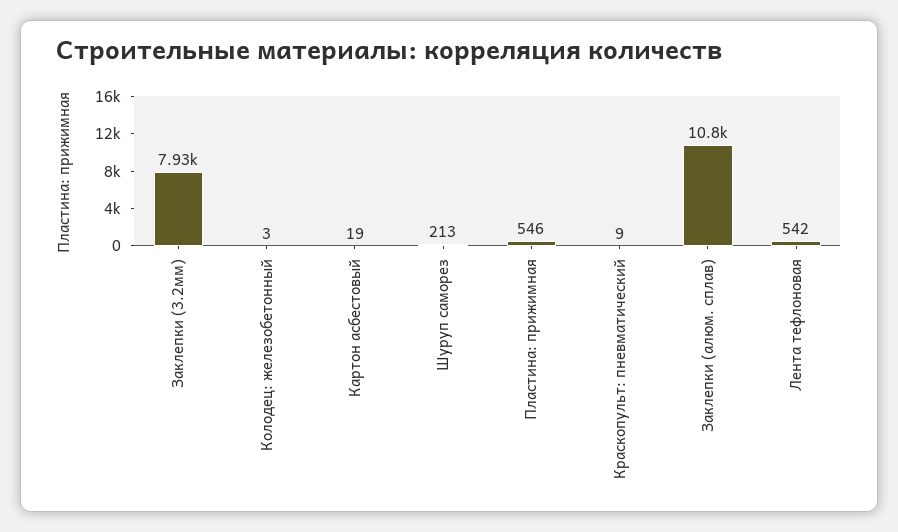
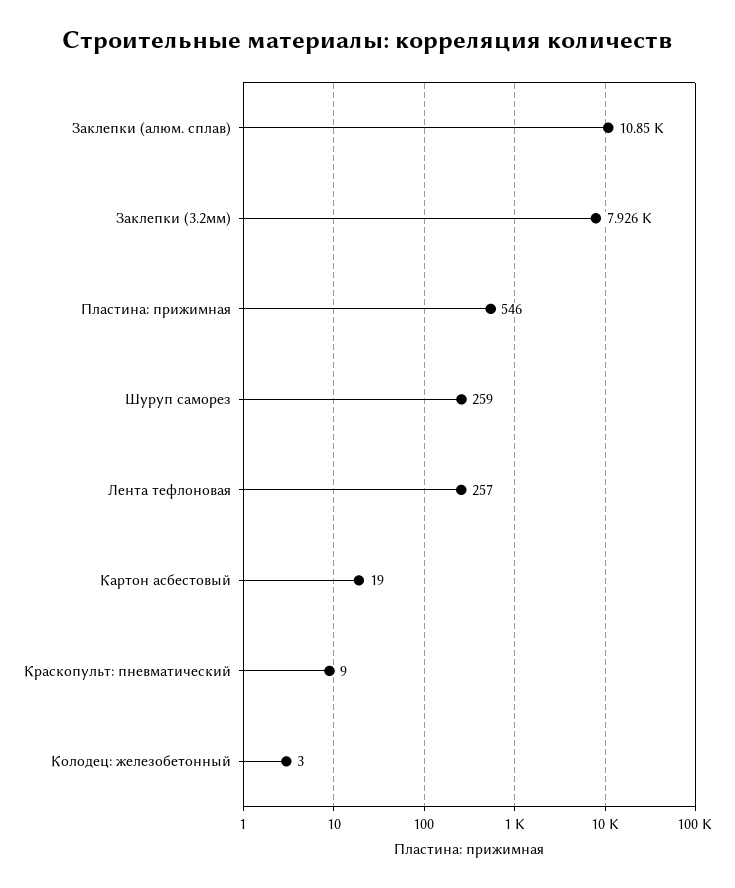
Шуруп саморез: 213 -> 259
Лента тефлоновая: 542 -> 257

